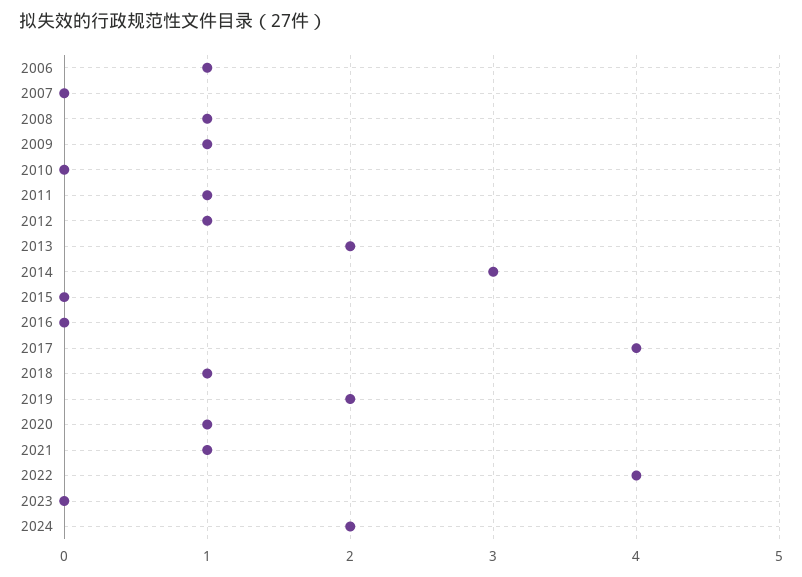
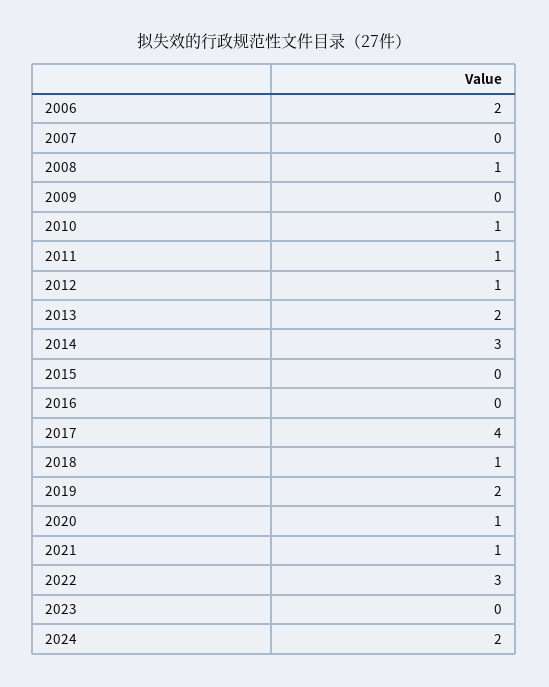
2006: 1 -> 2
2009: 1 -> 0
2010: 0 -> 1
2022: 4 -> 3

